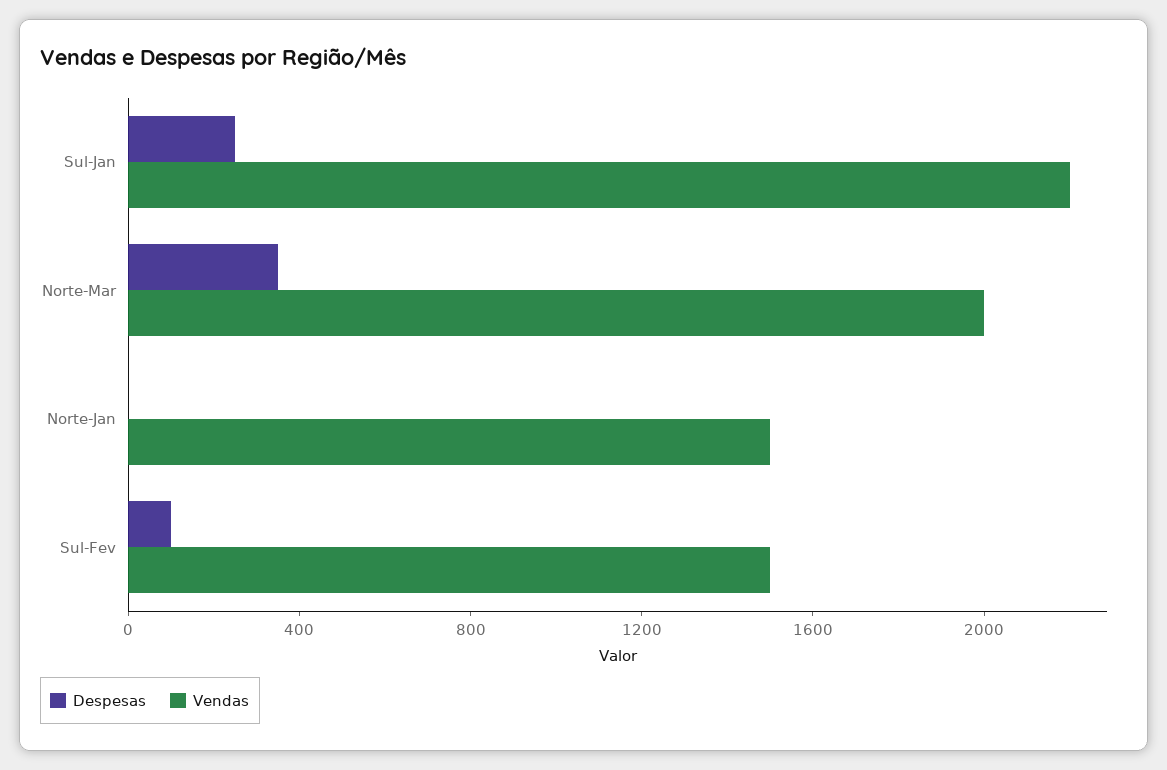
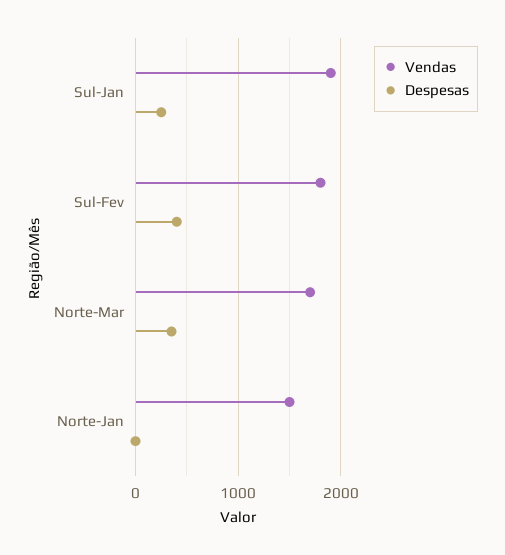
Vendas, Sul-Jan: 2200 -> 1900
Vendas, Norte-Mar: 2000 -> 1700
Despesas, Sul-Fev: 100 -> 400
Vendas, Sul-Fev: 1500 -> 1800

